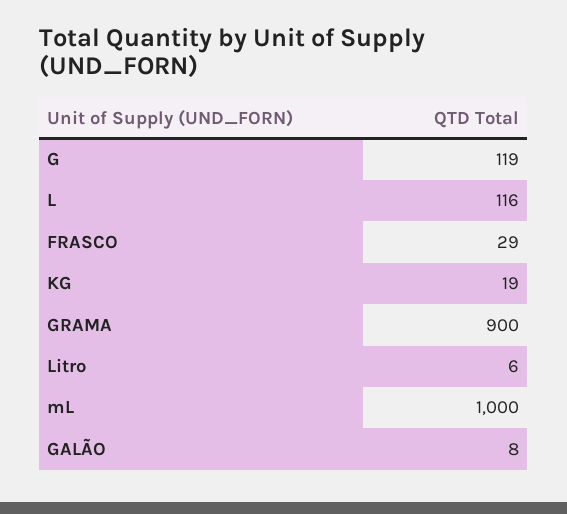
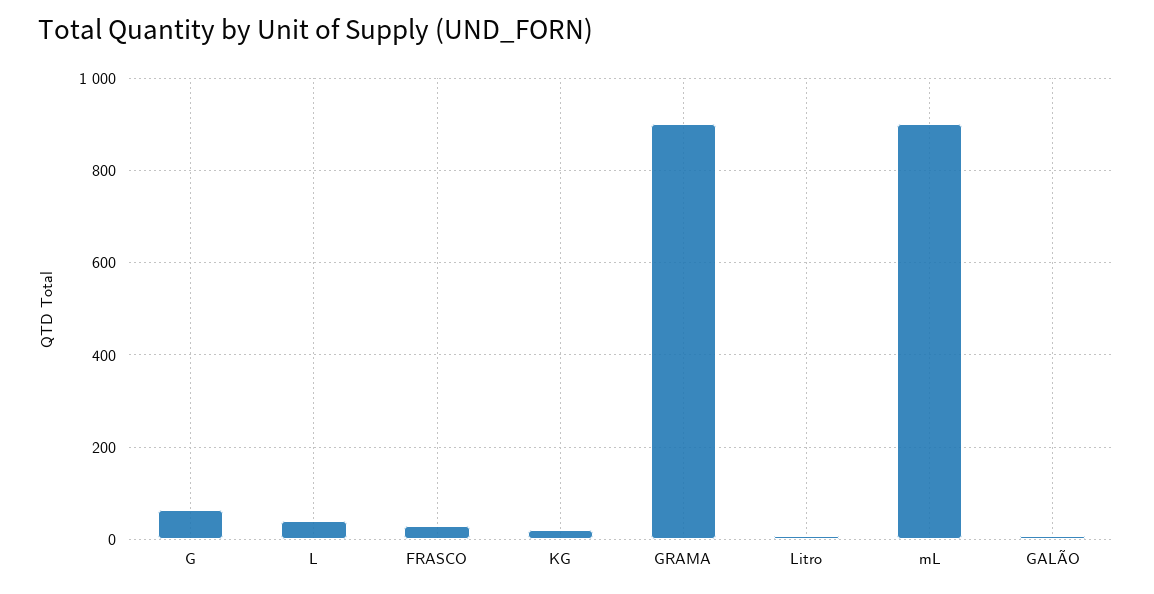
G: 119 -> 60
L: 116 -> 40
mL: 1000 -> 900

